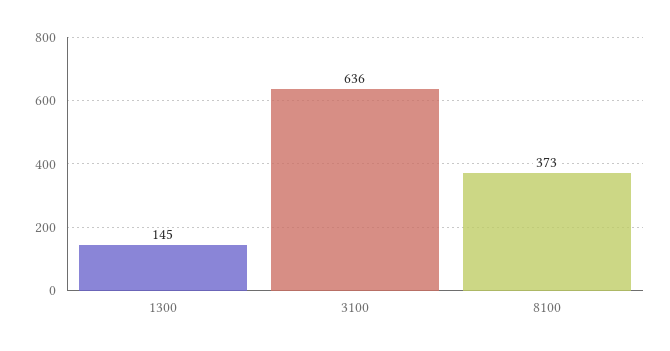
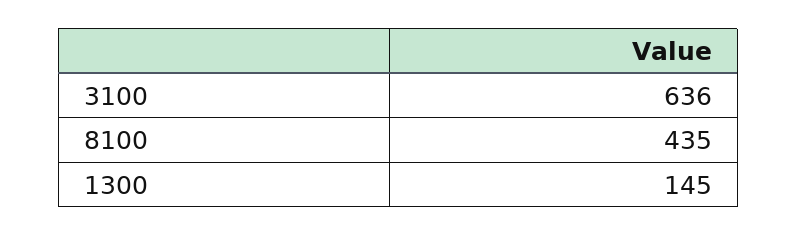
8100: 373 -> 435

